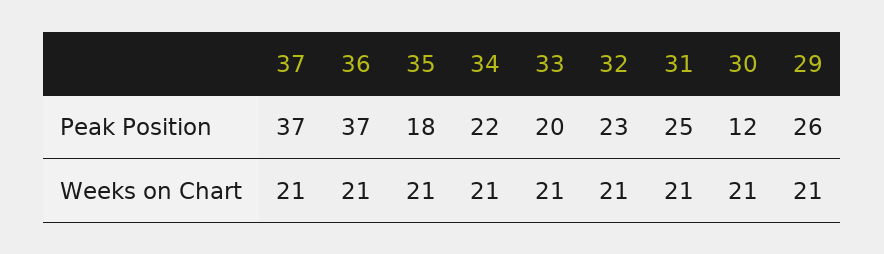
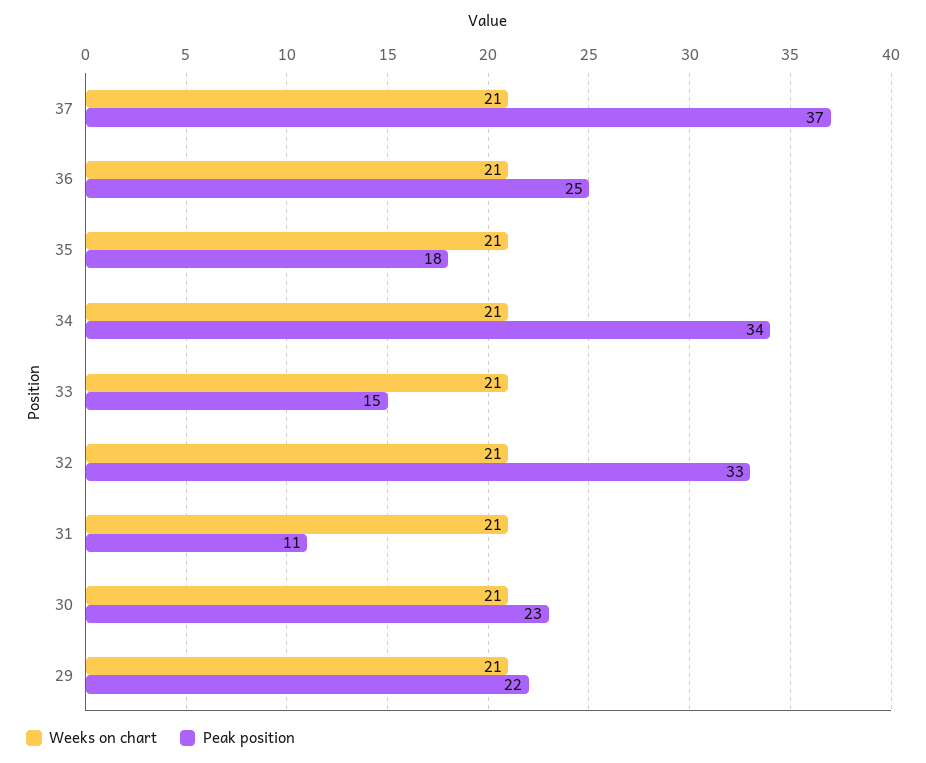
Peak Position, 36: 37 -> 25
Peak Position, 34: 22 -> 34
Peak Position, 33: 20 -> 15
Peak Position, 32: 23 -> 33
Peak Position, 31: 25 -> 11
Peak Position, 30: 12 -> 23
Peak Position, 29: 26 -> 22

